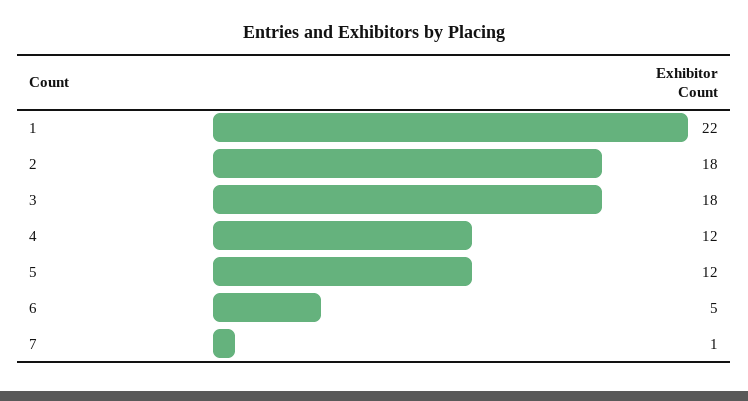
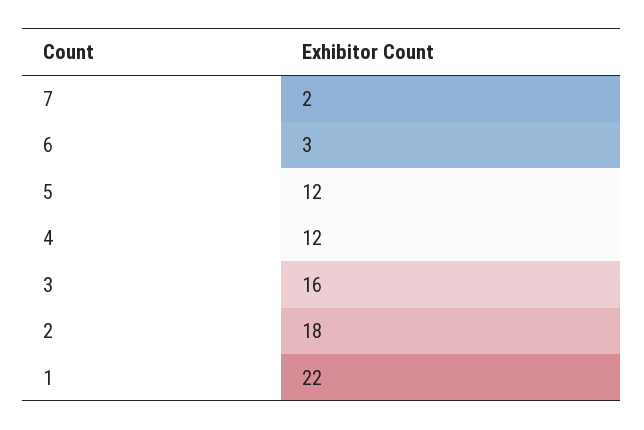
3: 18 -> 16
6: 5 -> 3
7: 1 -> 2

